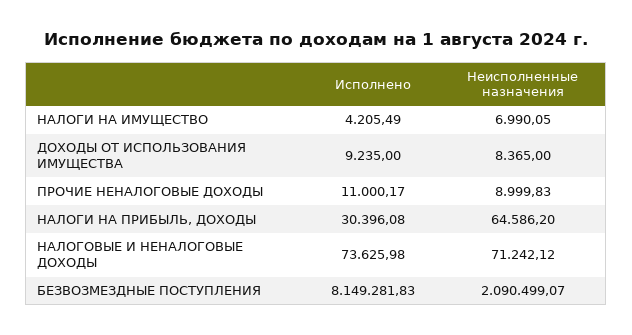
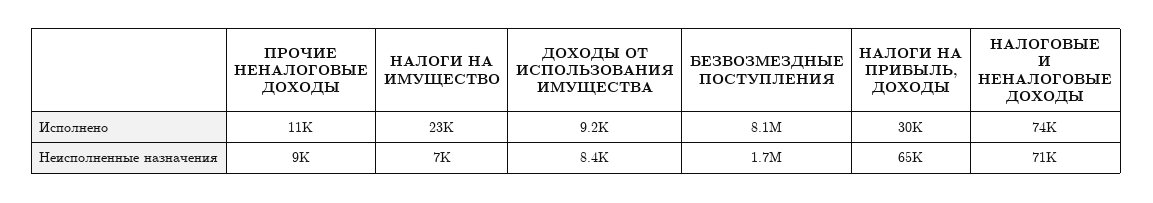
Исполнено, НАЛОГИ НА ИМУЩЕСТВО: 4205.49 -> 23000
Неисполненные назначения, БЕЗВОЗМЕЗДНЫЕ ПОСТУПЛЕНИЯ: 2090499.07 -> 1700000

